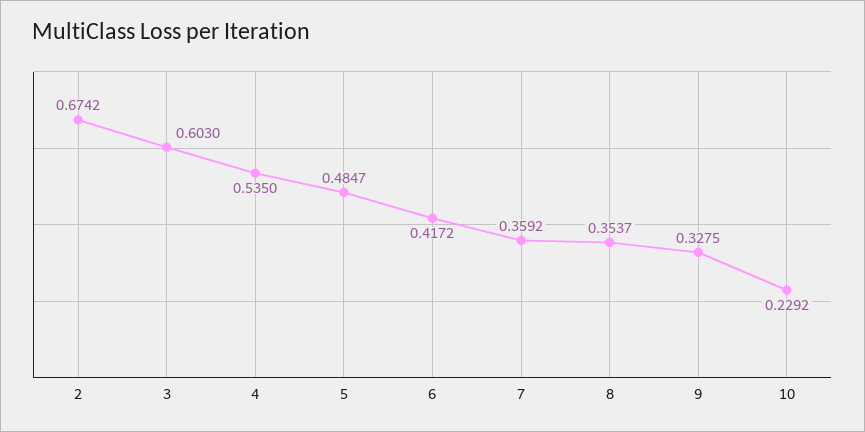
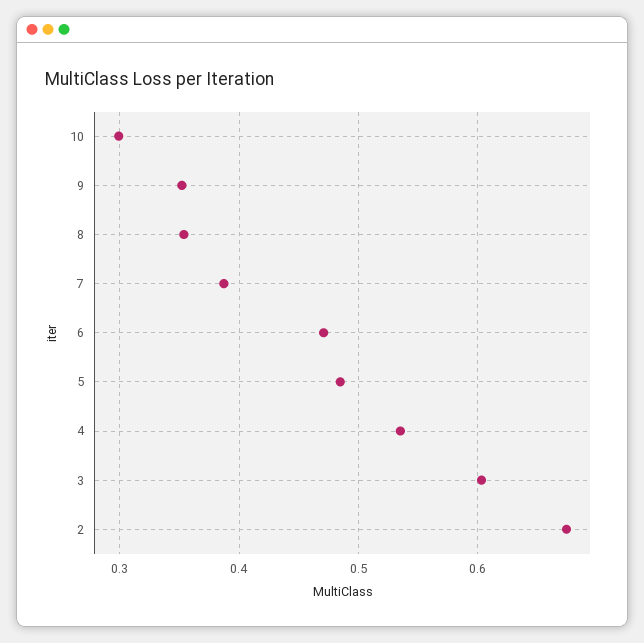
6: 0.4172 -> 0.47
7: 0.3592 -> 0.39
9: 0.3275 -> 0.35
10: 0.2292 -> 0.3

